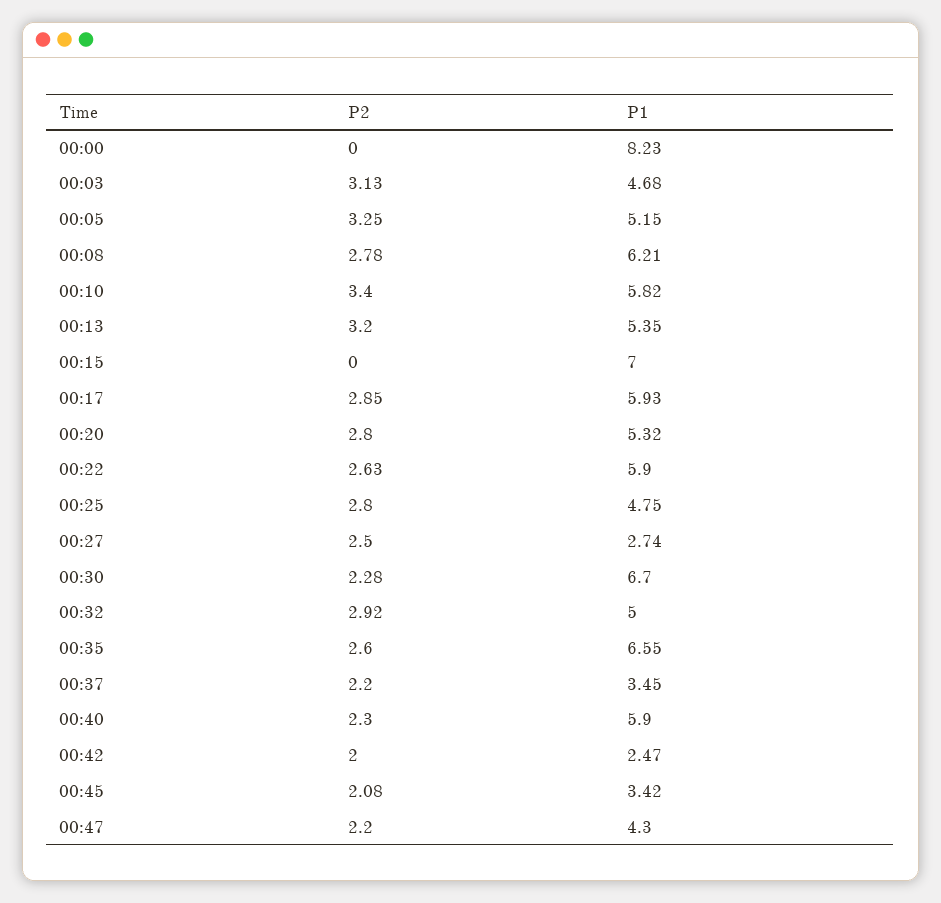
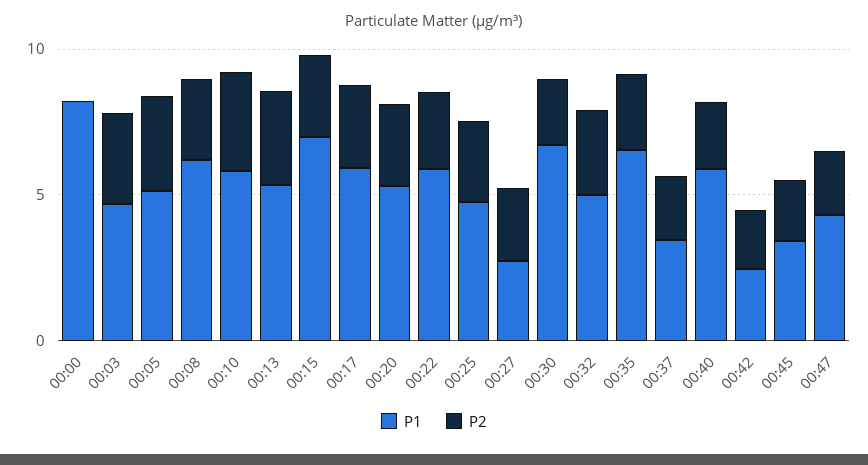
P2, 00:15: 0 -> 3

